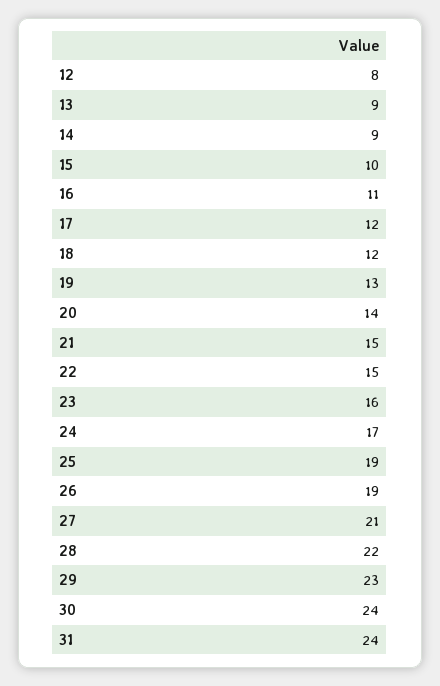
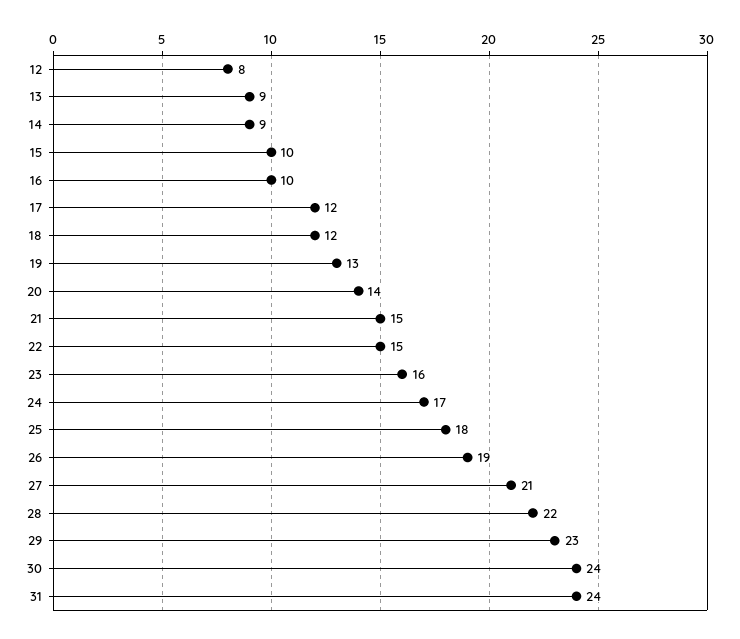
16: 11 -> 10
25: 19 -> 18

